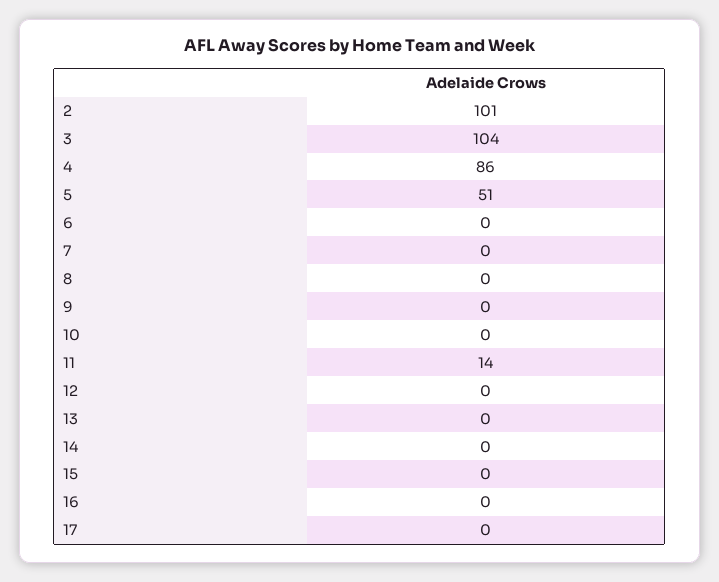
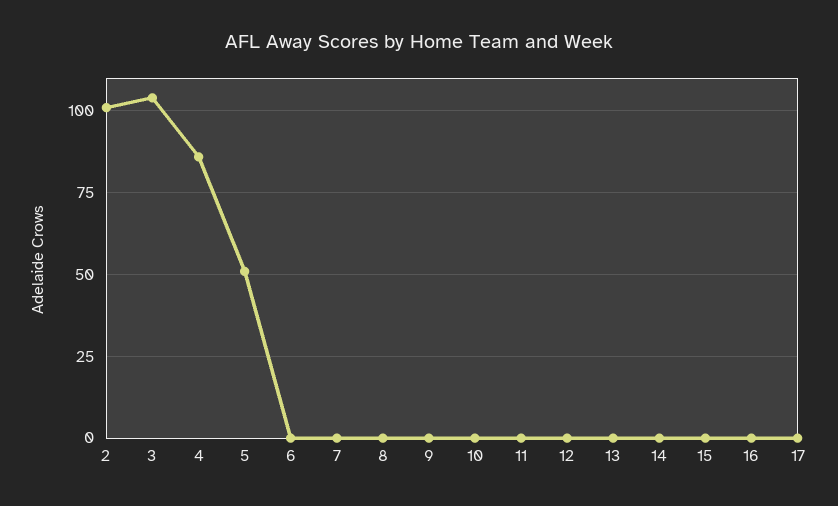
11: 14 -> 0

